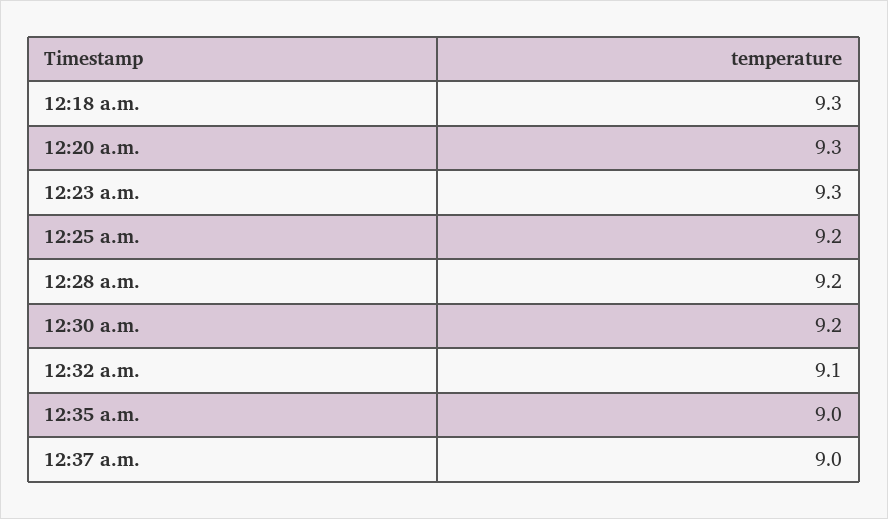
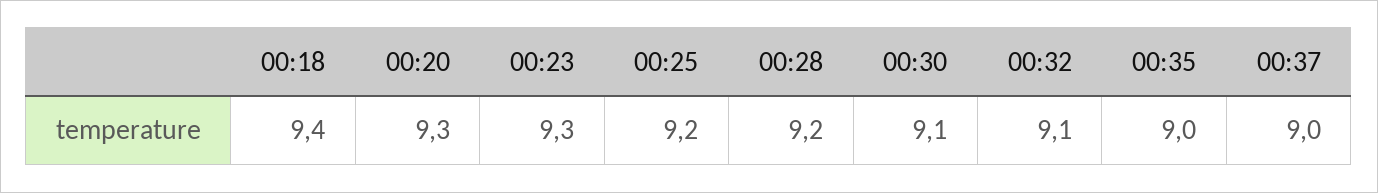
12:18 a.m.: 9.3 -> 9.4
12:30 a.m.: 9.2 -> 9.1

